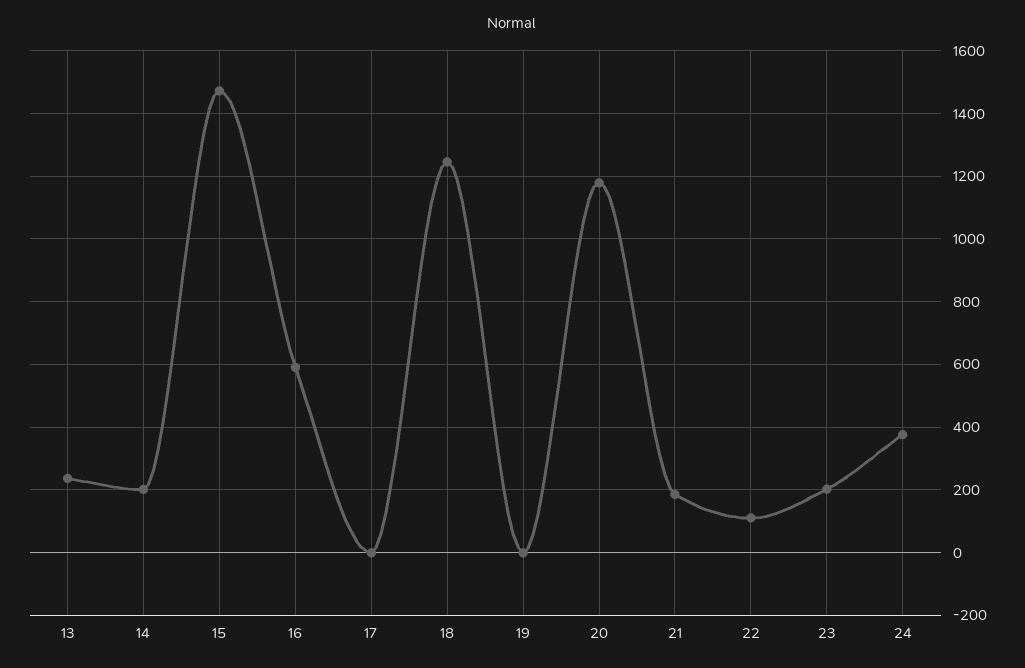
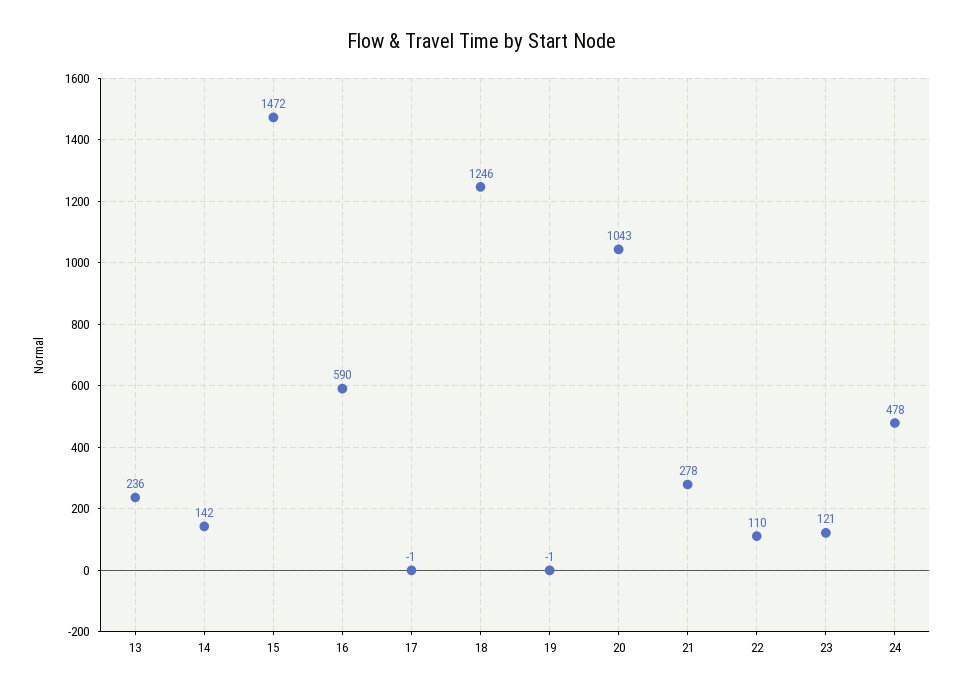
14: 200 -> 142
20: 1180 -> 1043
21: 180 -> 278
23: 200 -> 121
24: 380 -> 478

